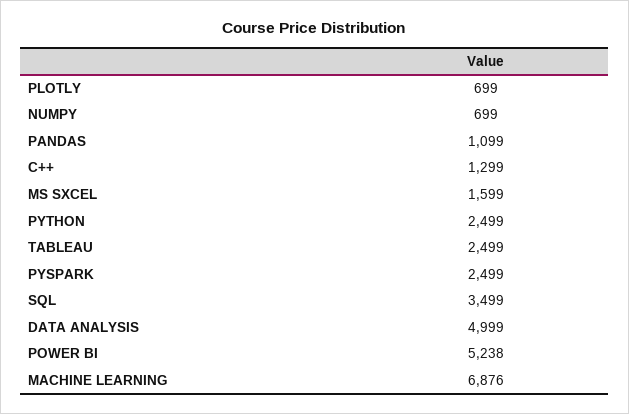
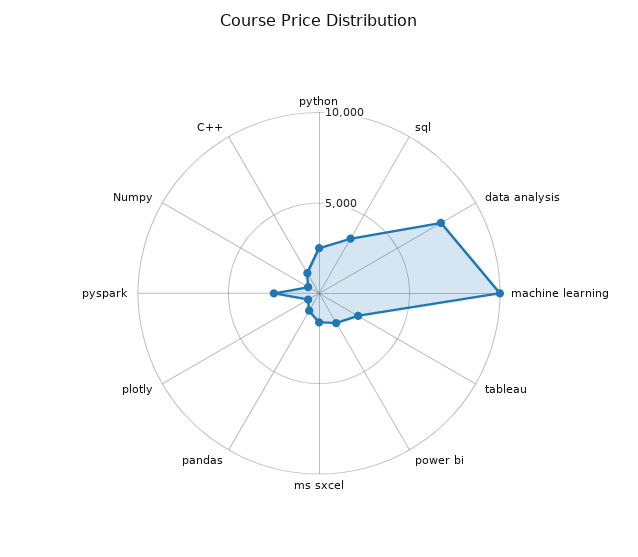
DATA ANALYSIS: 4999 -> 8000
POWER BI: 5238 -> 2000
MACHINE LEARNING: 6876 -> 10000

